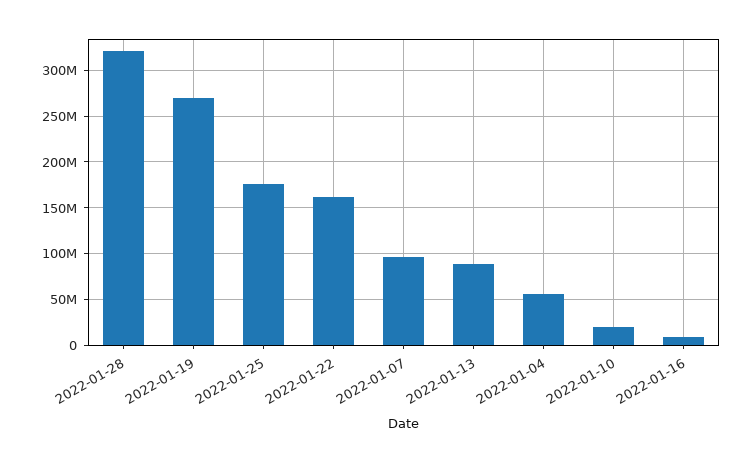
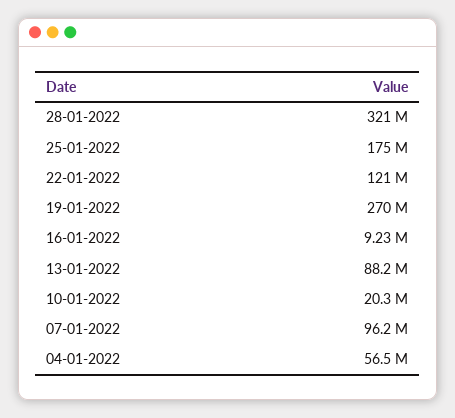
2022-01-22: 160000000 -> 121000000

